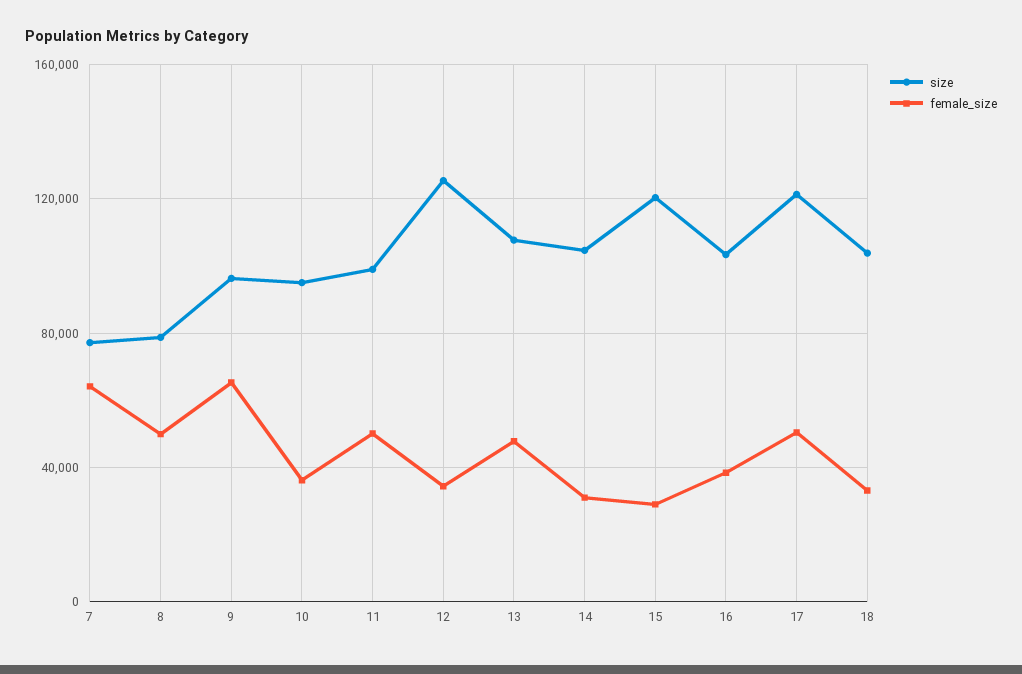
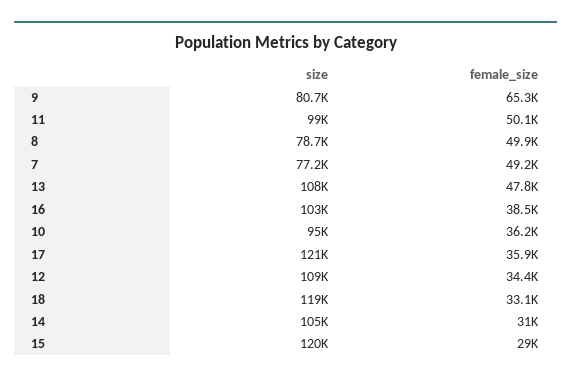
female_size, 7: 65000 -> 49200
size, 9: 95000 -> 80700
size, 12: 125000 -> 109000
female_size, 17: 50000 -> 35900
size, 18: 105000 -> 119000

